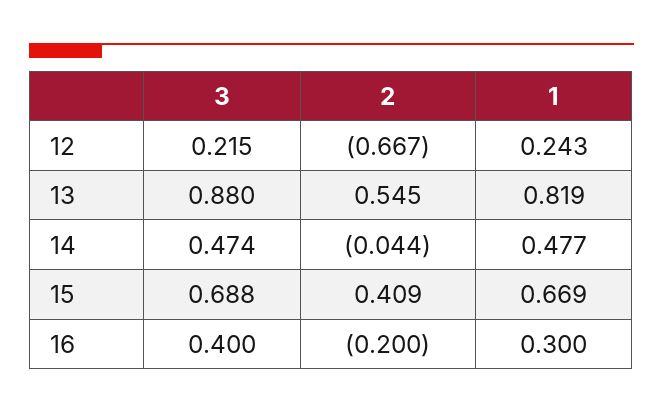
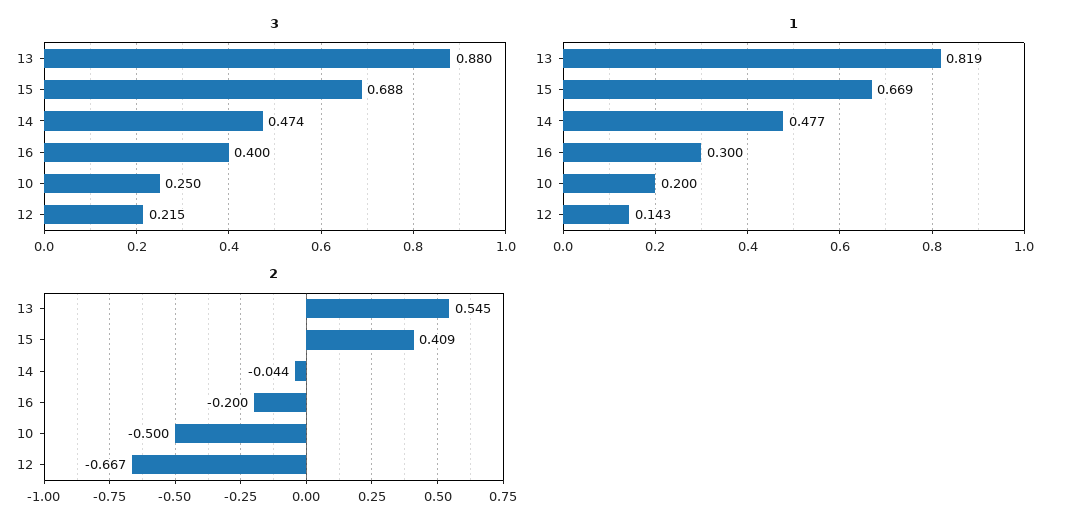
1, 12: 0.243 -> 0.143
3, 10: none -> 0.25
1, 10: none -> 0.2
2, 10: none -> -0.5

